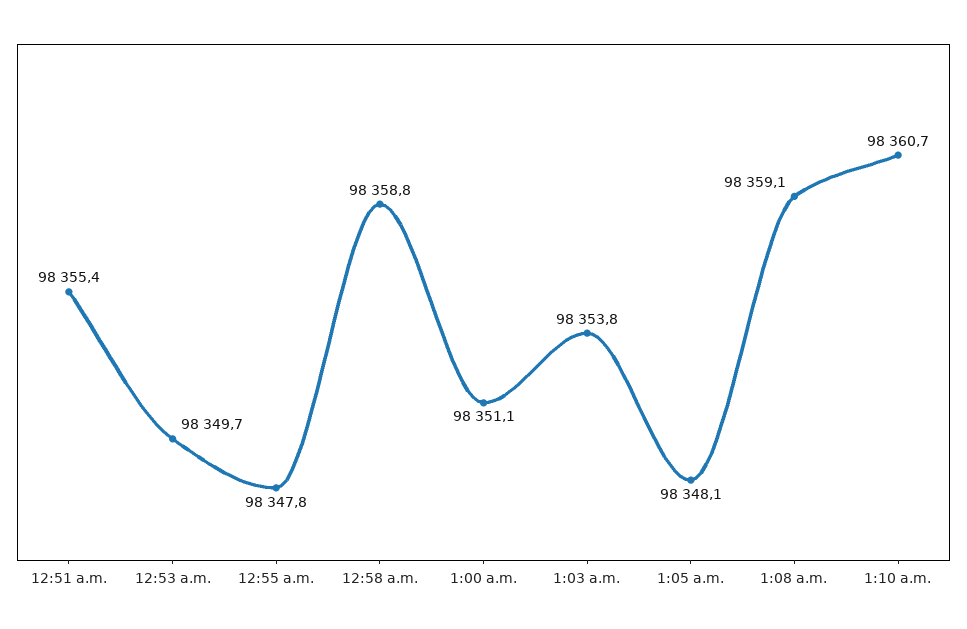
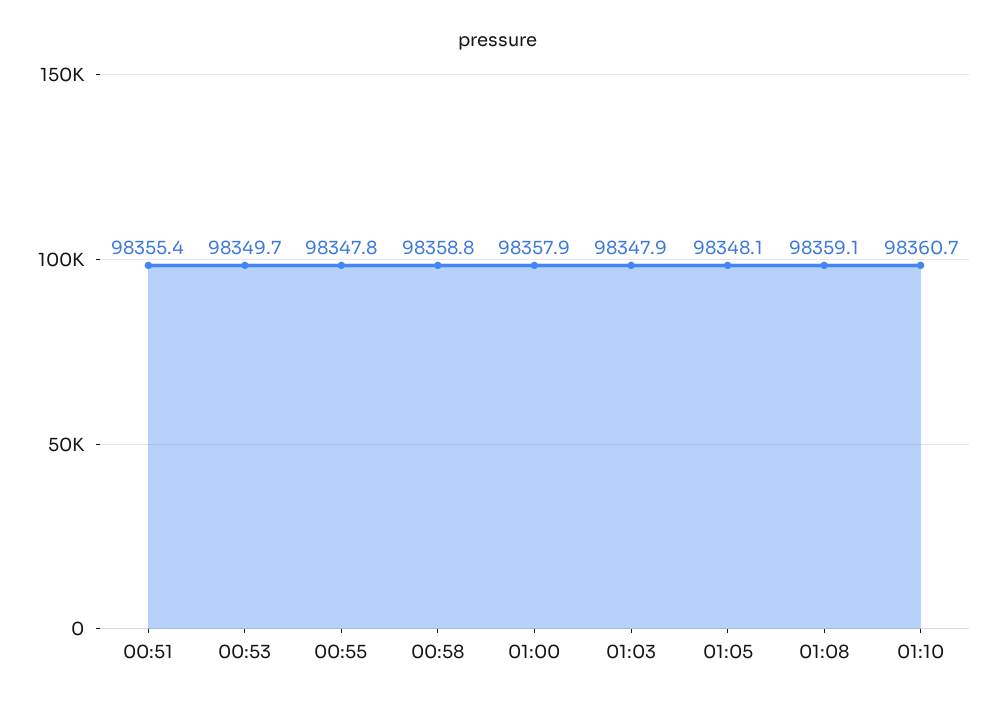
1:00 a.m.: 98351.1 -> 98357.9
1:03 a.m.: 98353.8 -> 98347.9

